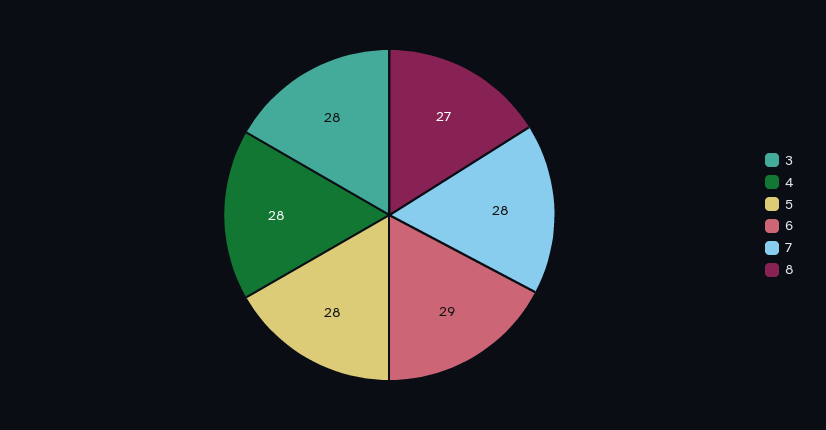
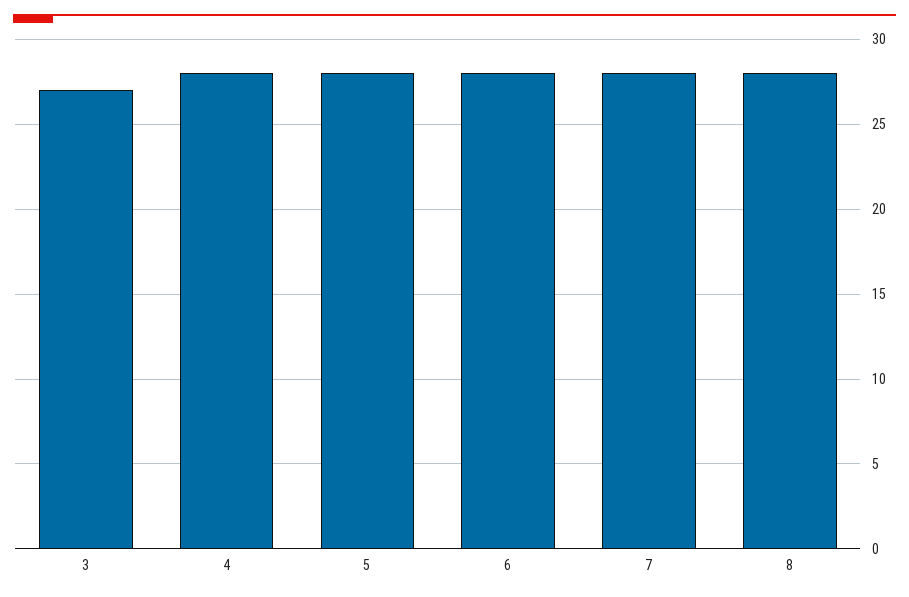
3: 28 -> 27
6: 29 -> 28
8: 27 -> 28

